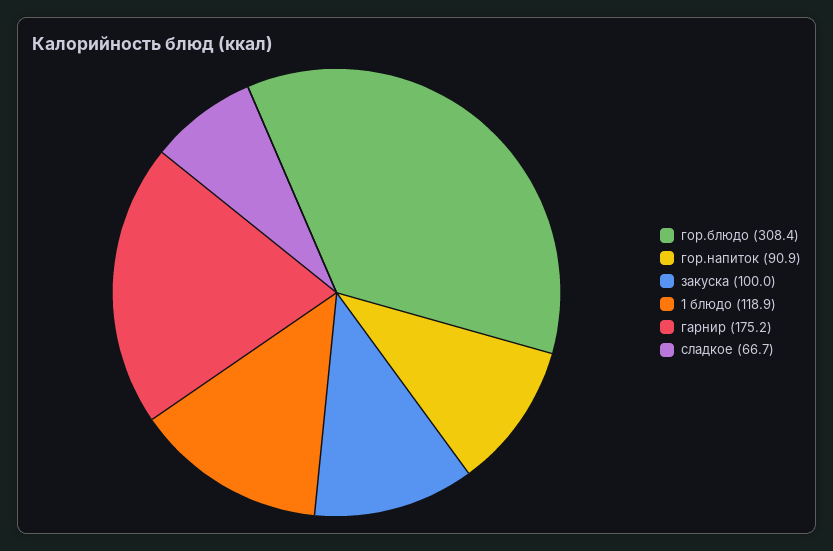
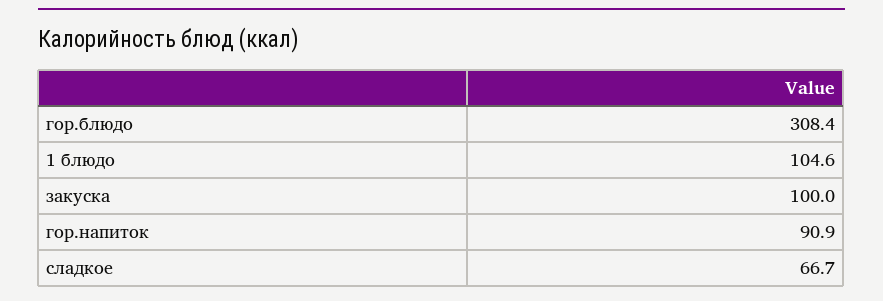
1 блюдо: 118.9 -> 104.6
гарнир: 175.2 -> none

